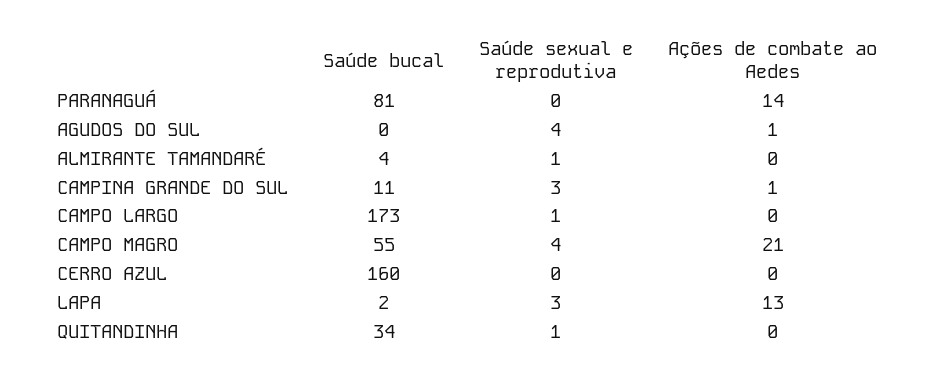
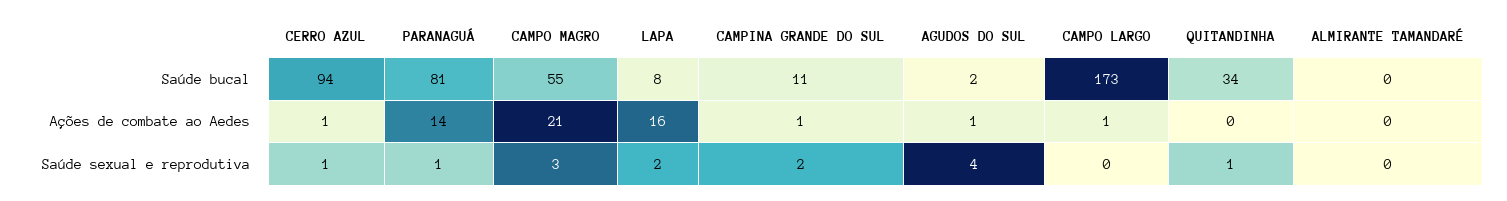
Saúde sexual e reprodutiva, PARANAGUÁ: 0 -> 1
Saúde bucal, AGUDOS DO SUL: 0 -> 2
Saúde bucal, ALMIRANTE TAMANDARÉ: 4 -> 0
Saúde sexual e reprodutiva, ALMIRANTE TAMANDARÉ: 1 -> 0
Saúde sexual e reprodutiva, CAMPINA GRANDE DO SUL: 3 -> 2
Saúde sexual e reprodutiva, CAMPO LARGO: 1 -> 0
Ações de combate ao Aedes, CAMPO LARGO: 0 -> 1
Saúde sexual e reprodutiva, CAMPO MAGRO: 4 -> 3
Saúde bucal, CERRO AZUL: 160 -> 94
Saúde sexual e reprodutiva, CERRO AZUL: 0 -> 1
Ações de combate ao Aedes, CERRO AZUL: 0 -> 1
Saúde bucal, LAPA: 2 -> 8
Saúde sexual e reprodutiva, LAPA: 3 -> 2
Ações de combate ao Aedes, LAPA: 13 -> 16

